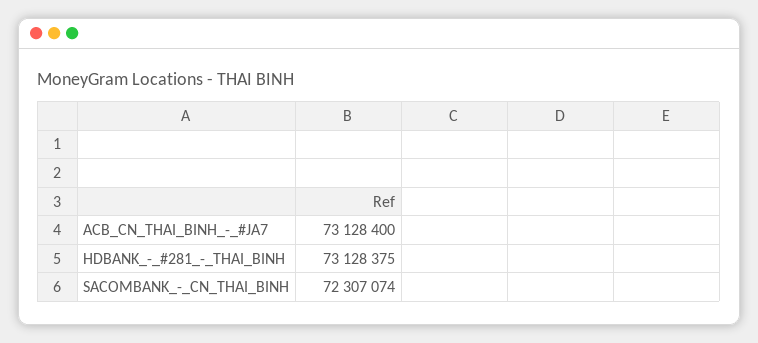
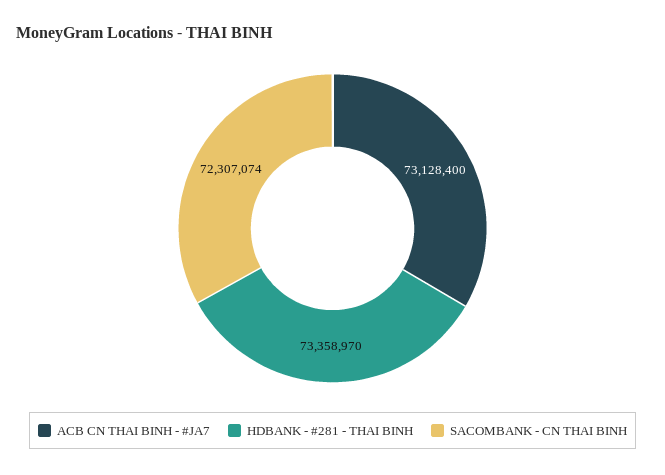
HDBANK_-_#281_-_THAI_BINH: 73128375 -> 73358970

